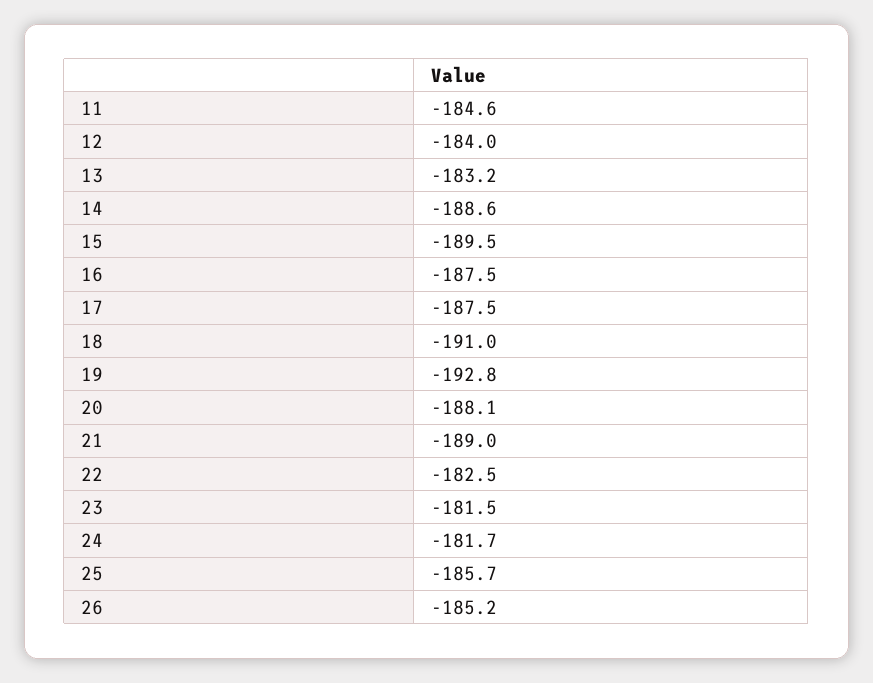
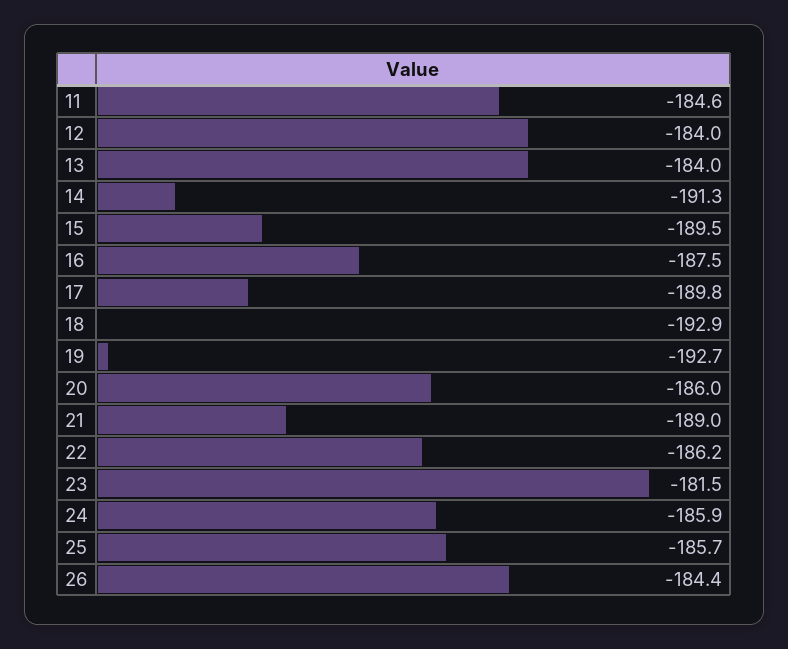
13: -183.2 -> -184
14: -188.6 -> -191.3
17: -187.5 -> -189.8
18: -191 -> -192.9
19: -192.8 -> -192.7
20: -188.1 -> -186
22: -182.5 -> -186.2
24: -181.7 -> -185.9
26: -185.2 -> -184.4

